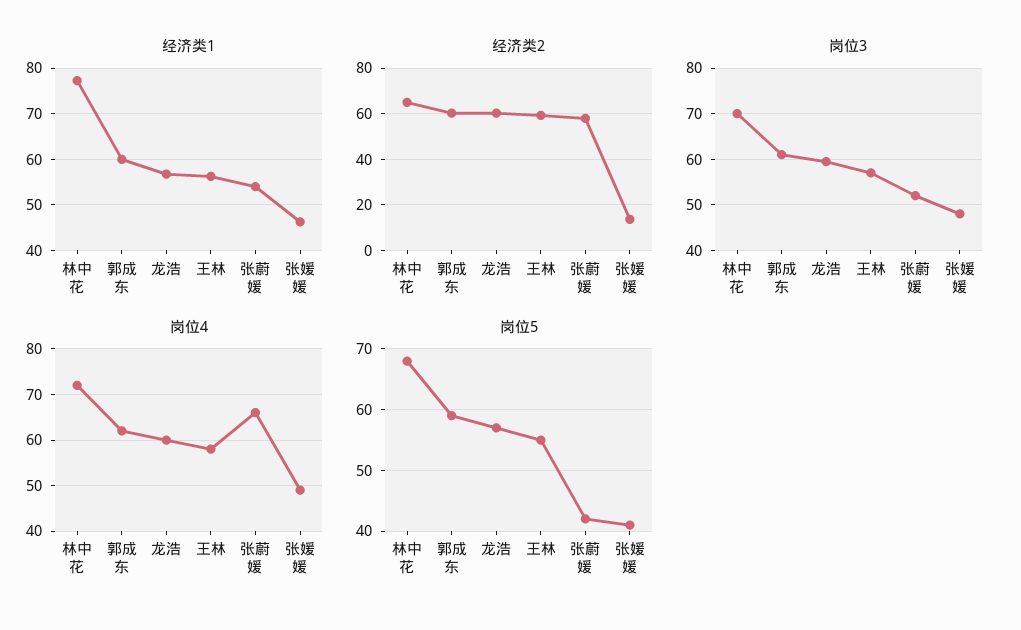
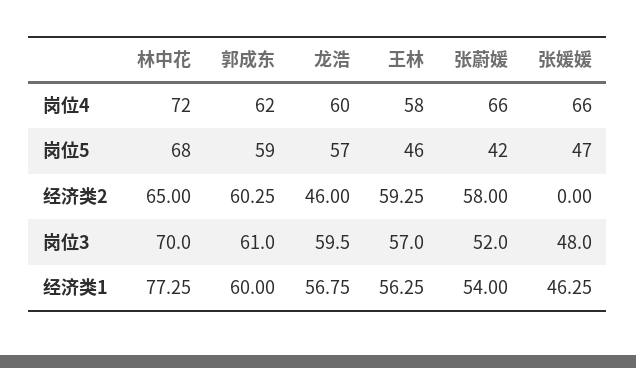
经济类2, 龙浩: 60 -> 46
经济类2, 张媛媛: 15 -> 0
岗位4, 张媛媛: 50 -> 66
岗位5, 王林: 55 -> 46
岗位5, 张媛媛: 41 -> 47

